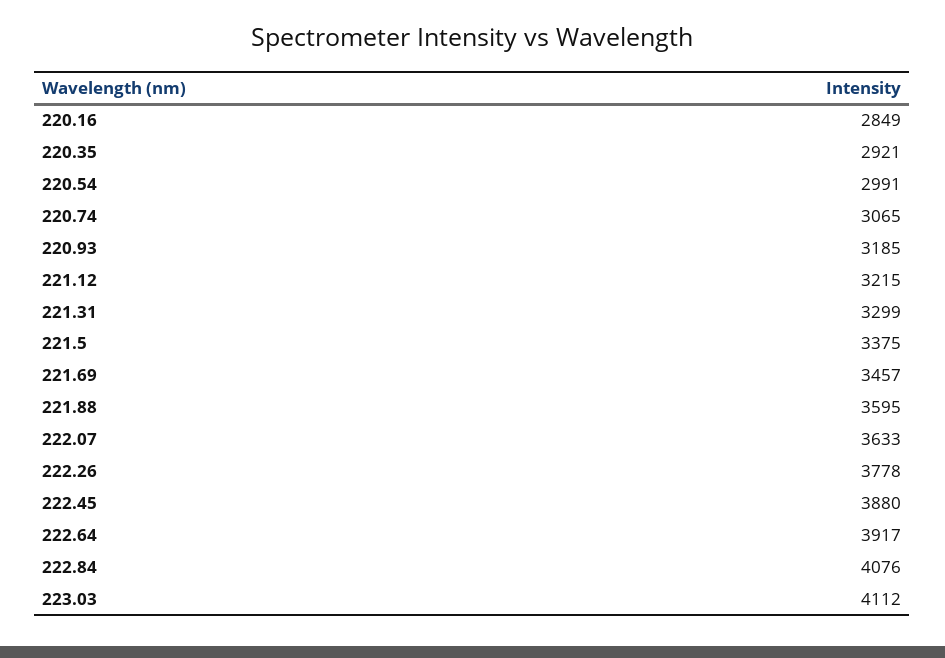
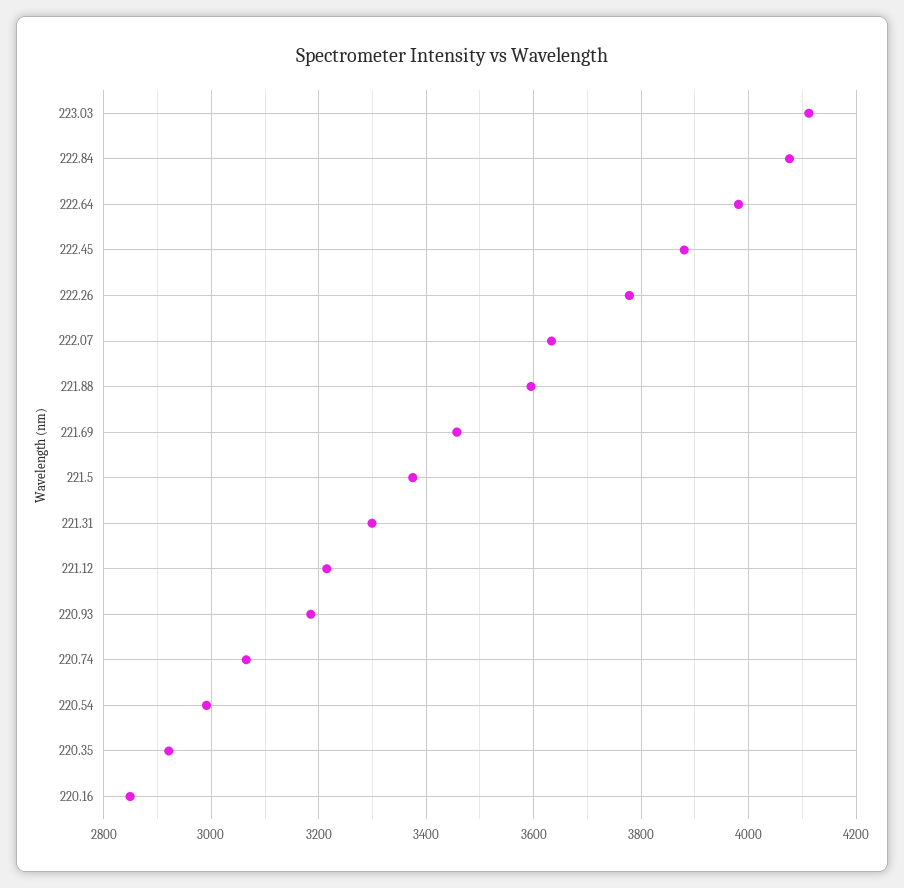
222.64: 3917 -> 3980

